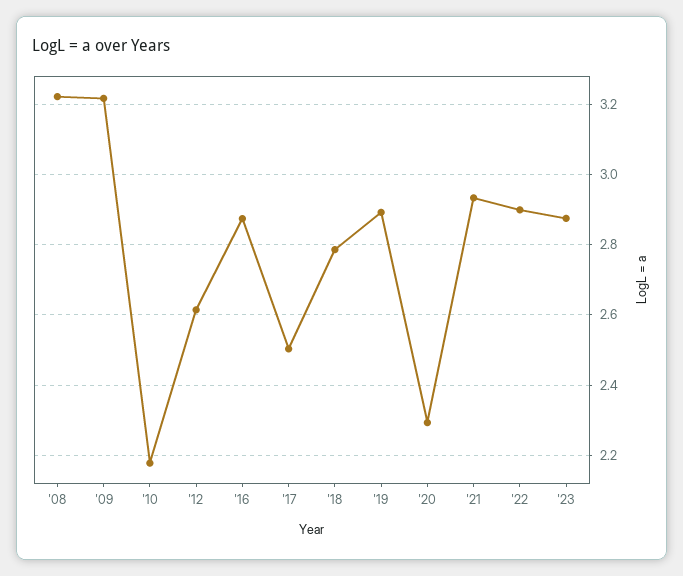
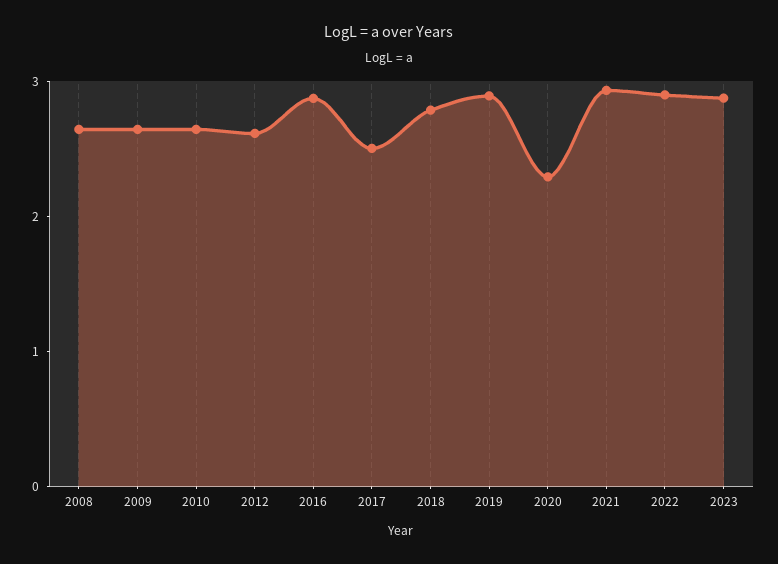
'08: 3.22 -> 2.6
'09: 3.22 -> 2.6
'10: 2.18 -> 2.6

